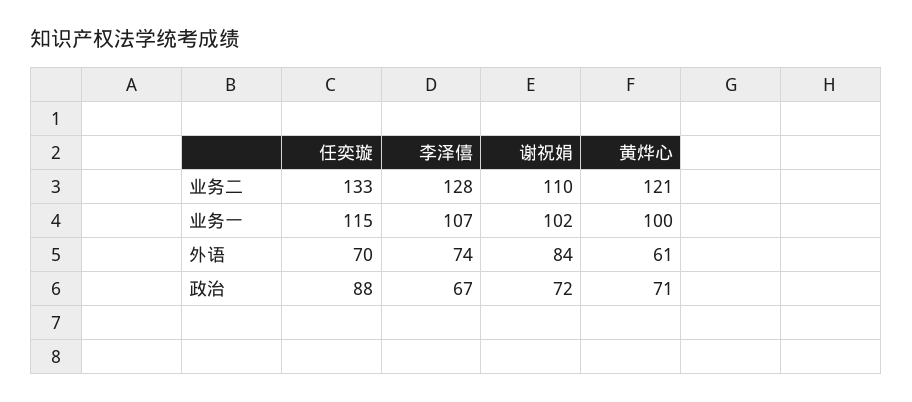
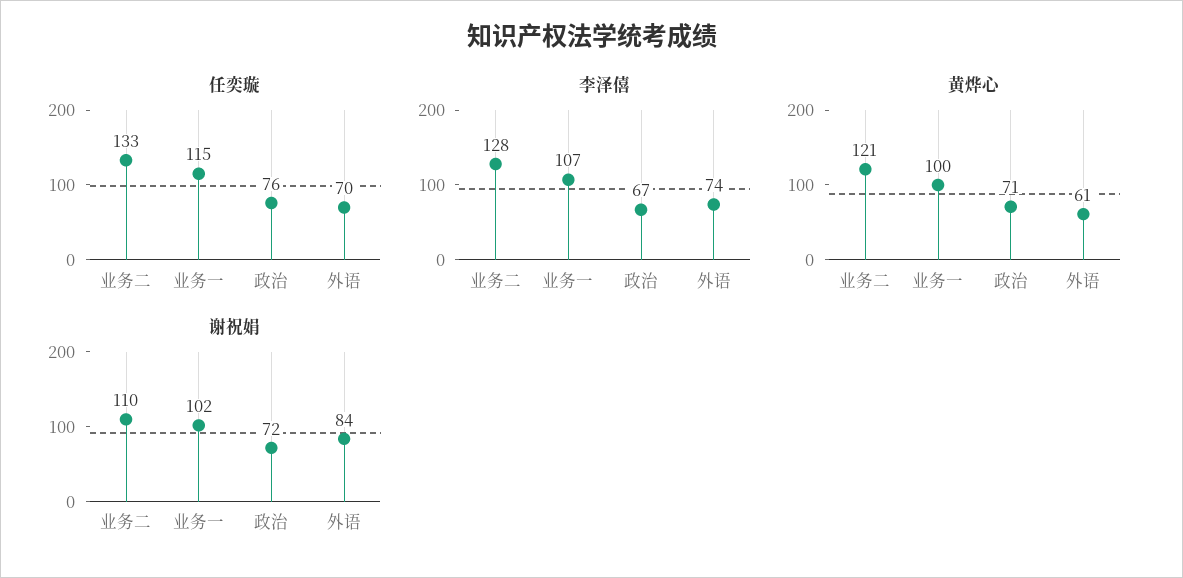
任奕璇, 政治: 88 -> 76

